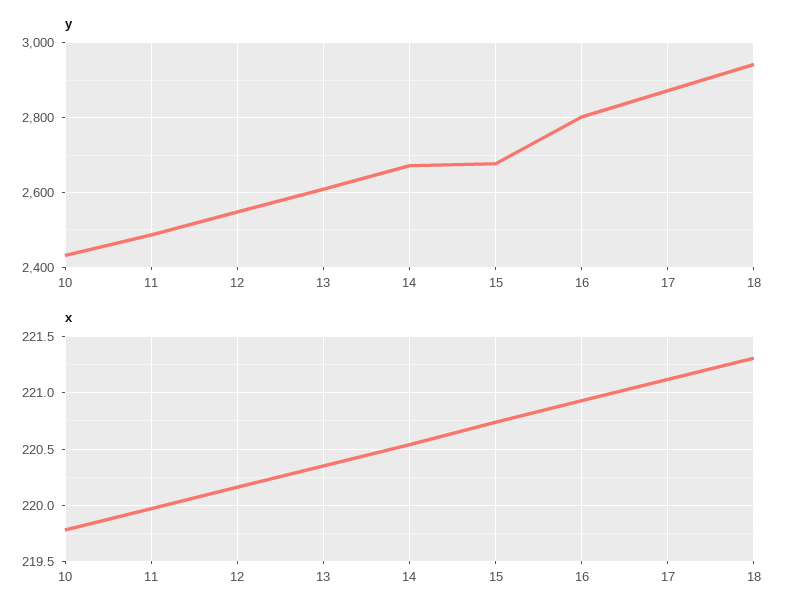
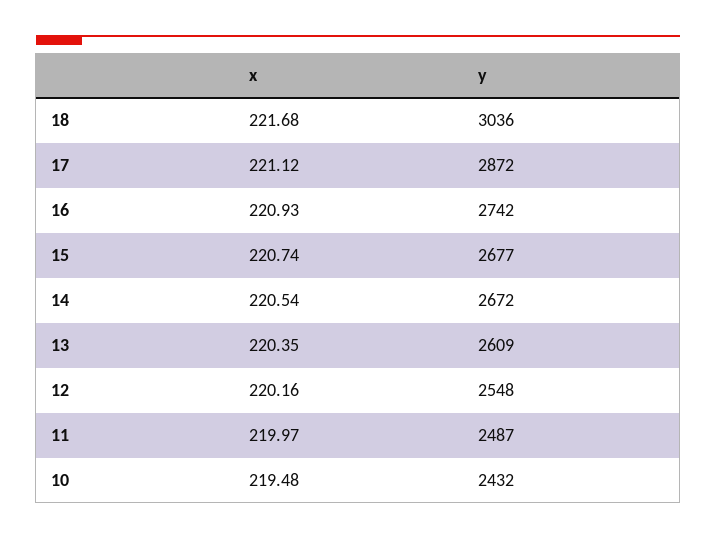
y, 16: 2800 -> 2742
y, 18: 2940 -> 3036
x, 10: 219.8 -> 219.48
x, 18: 221.3 -> 221.68

